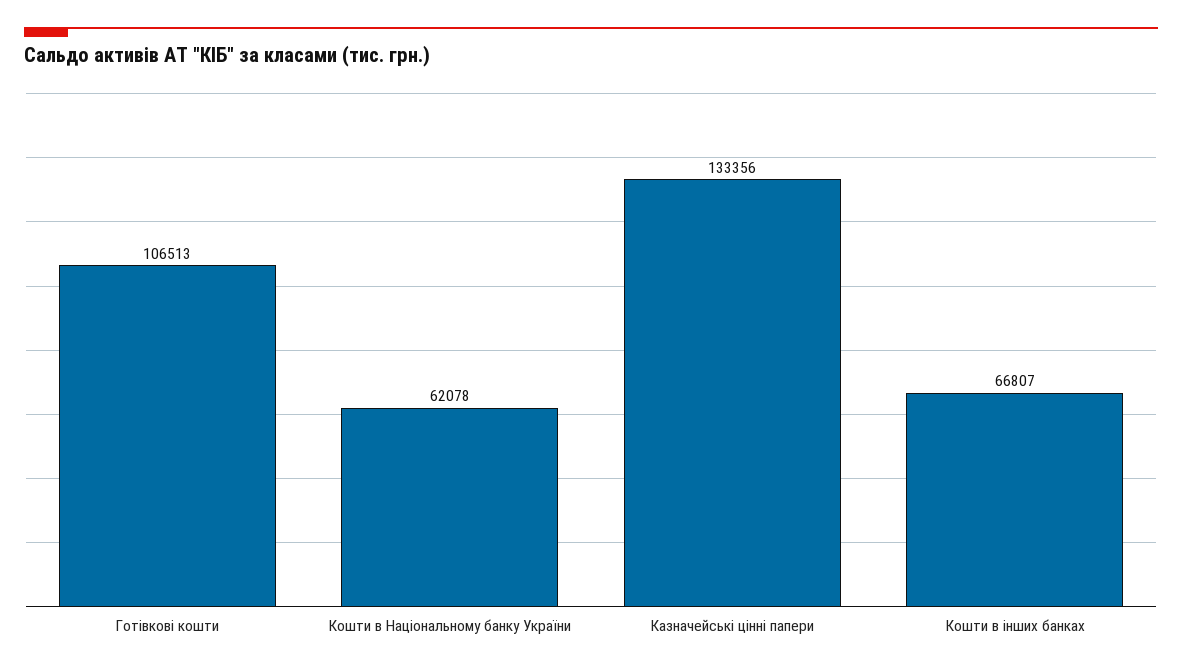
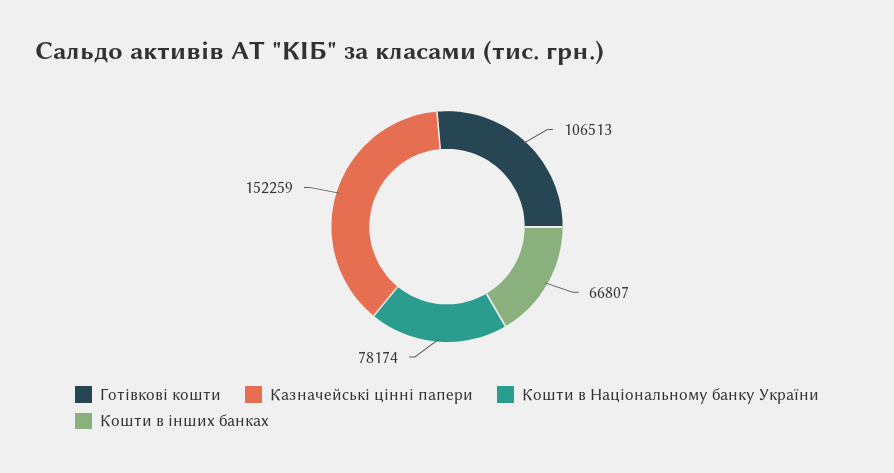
Кошти в Національному банку України: 62078 -> 78174
Казначейські цінні папери: 133356 -> 152259

